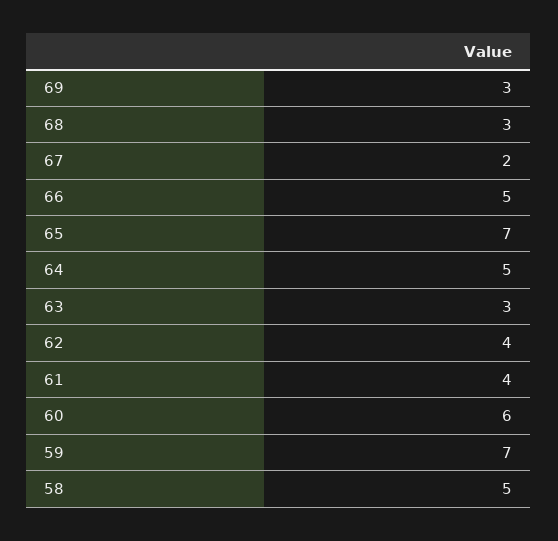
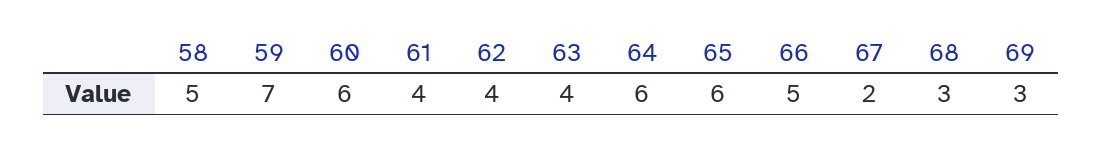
65: 7 -> 6
64: 5 -> 6
63: 3 -> 4

